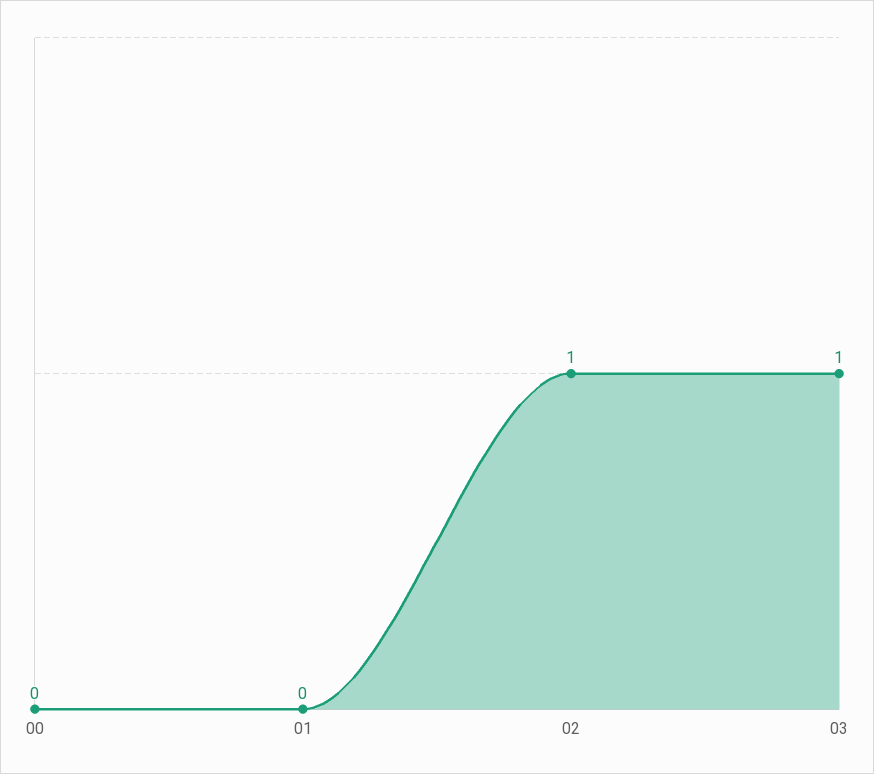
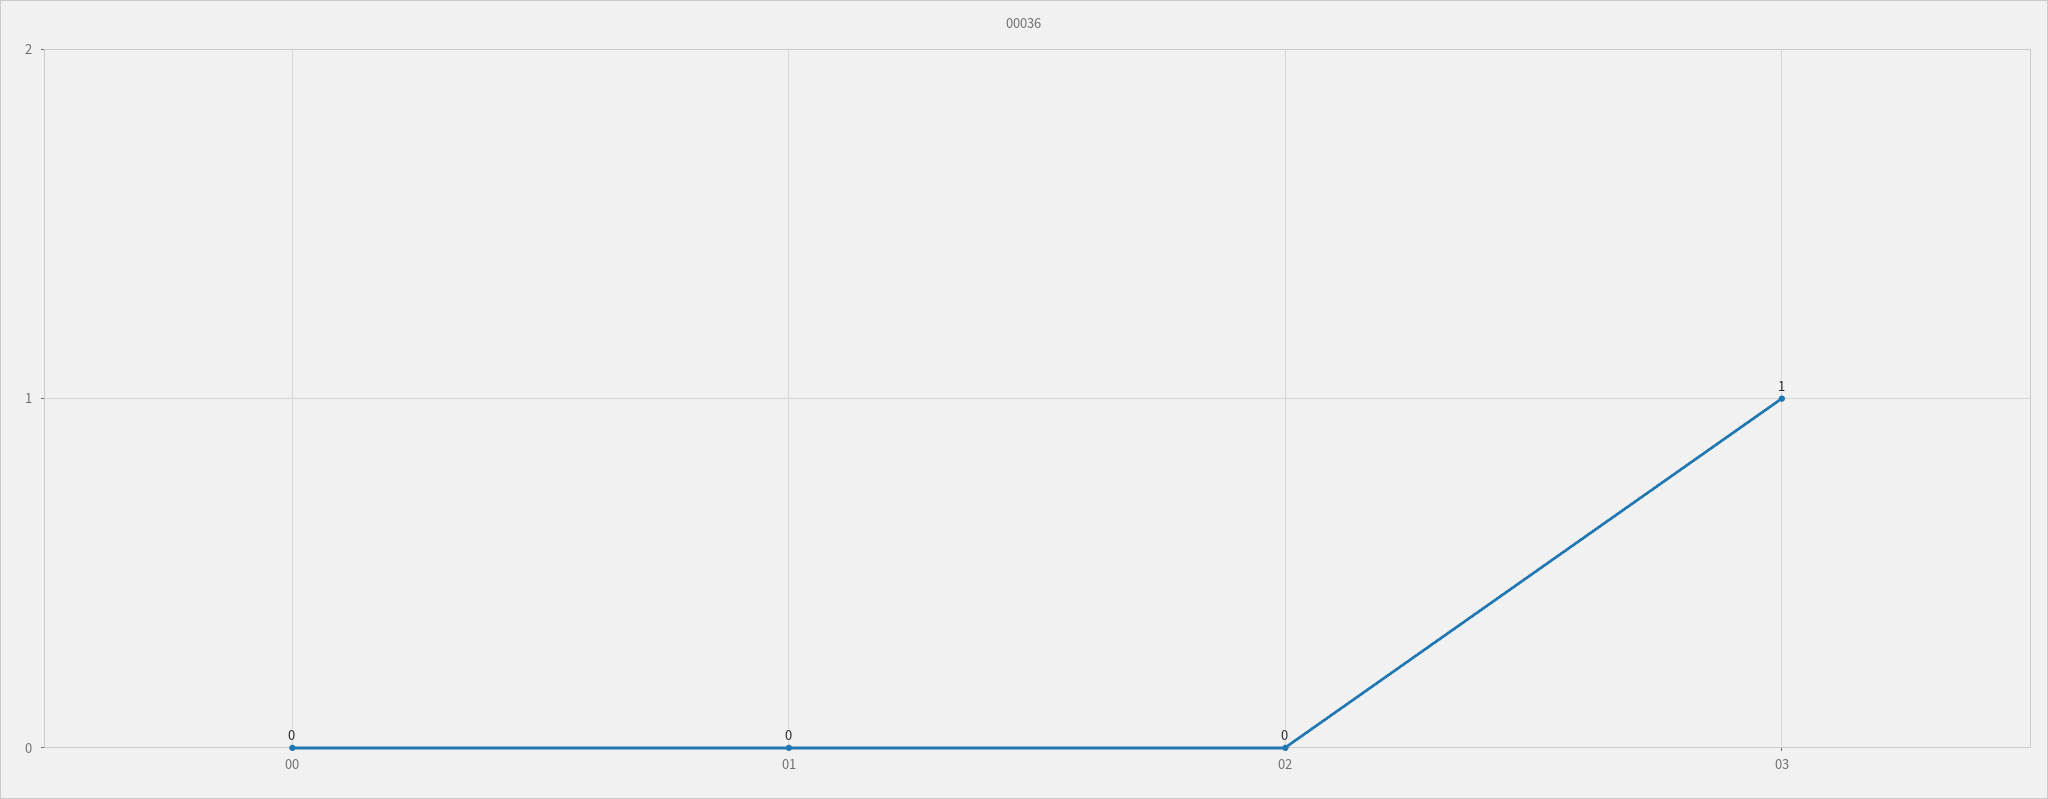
02: 1 -> 0

